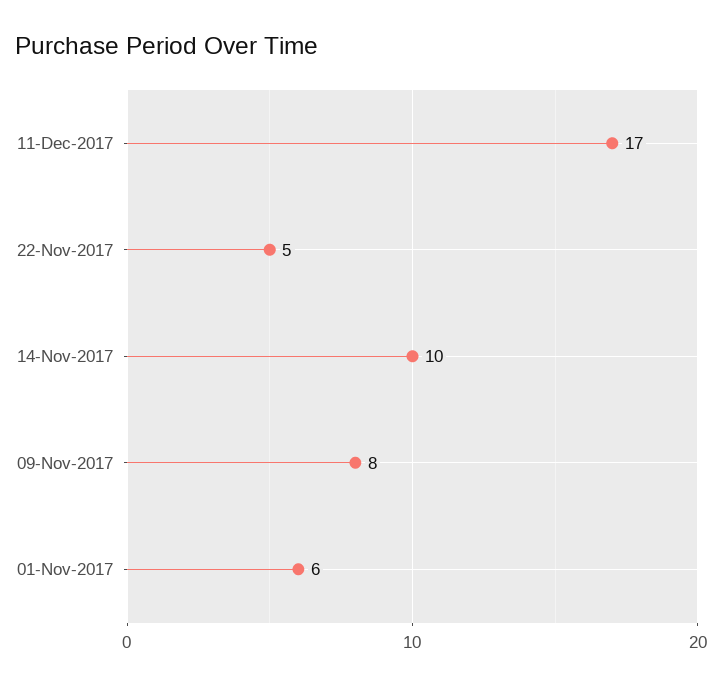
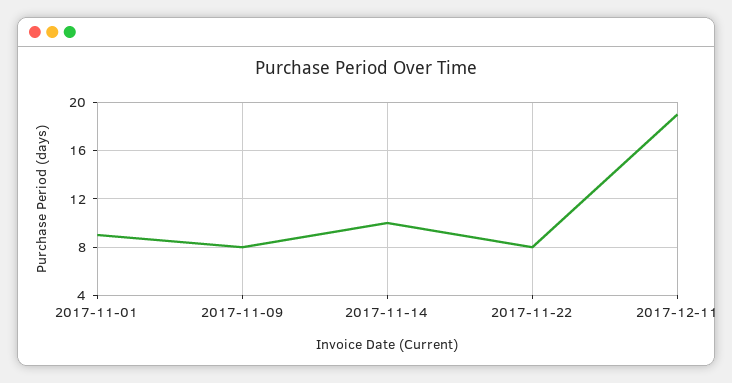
11-Dec-2017: 17 -> 19
22-Nov-2017: 5 -> 8
01-Nov-2017: 6 -> 9

